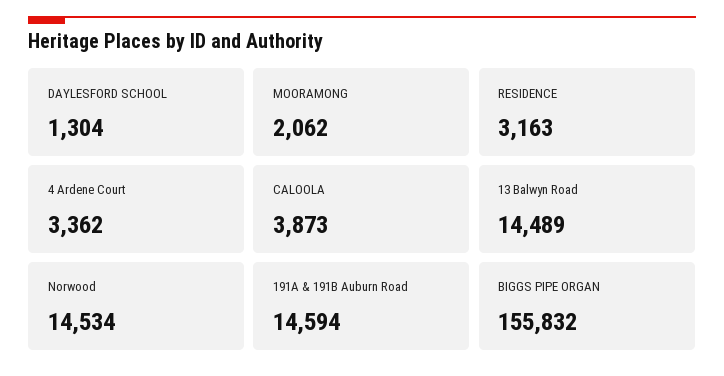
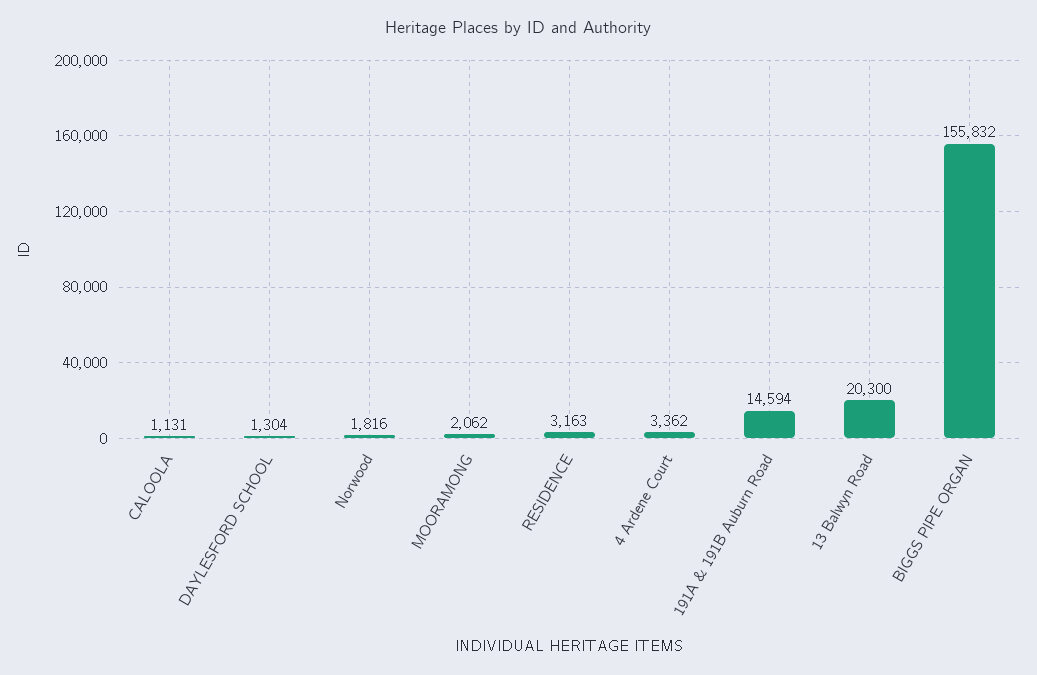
CALOOLA: 3873 -> 1131
13 Balwyn Road: 14489 -> 20300
Norwood: 14534 -> 1816

